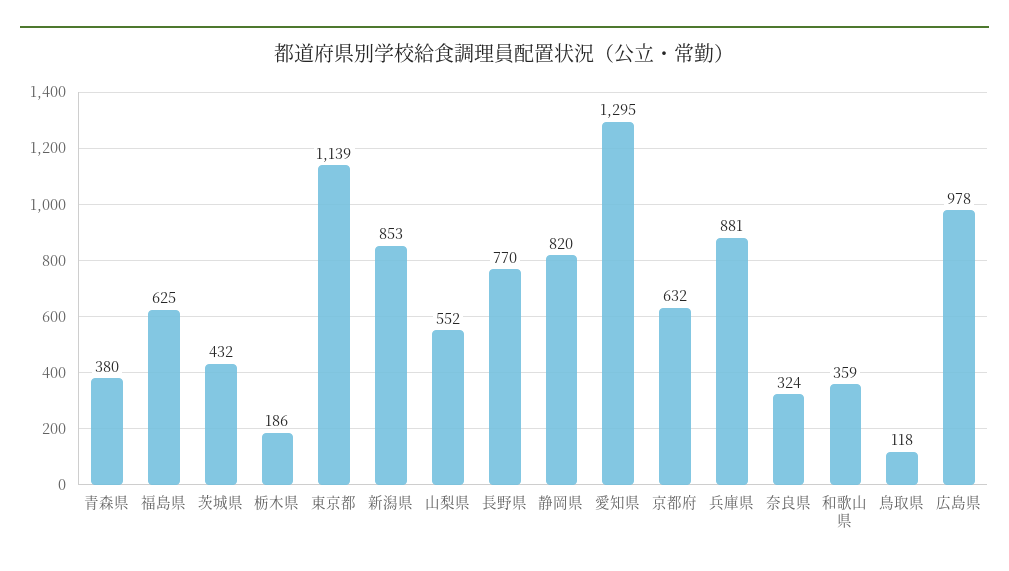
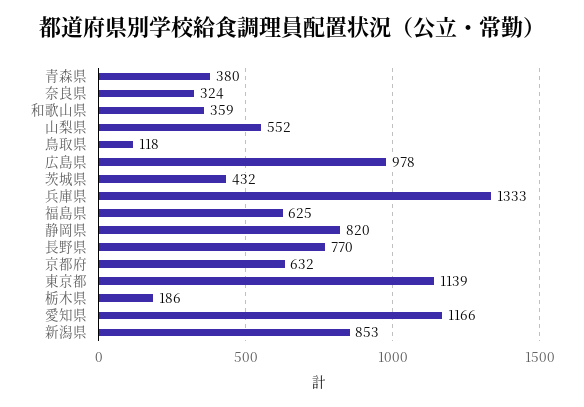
愛知県: 1295 -> 1166
兵庫県: 881 -> 1333

